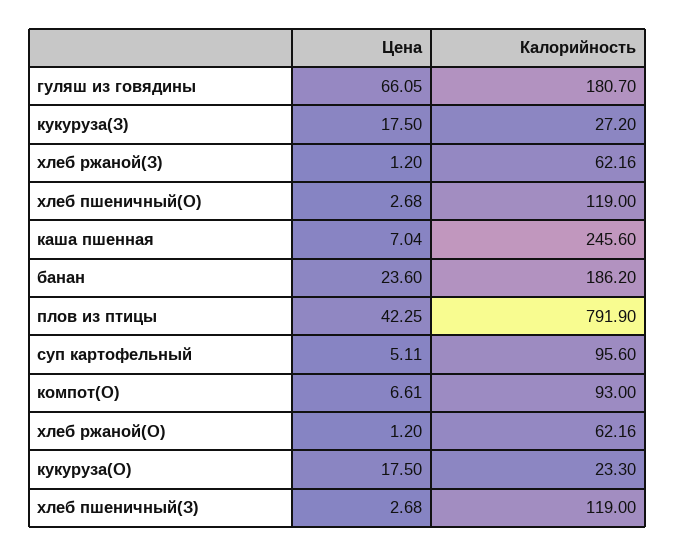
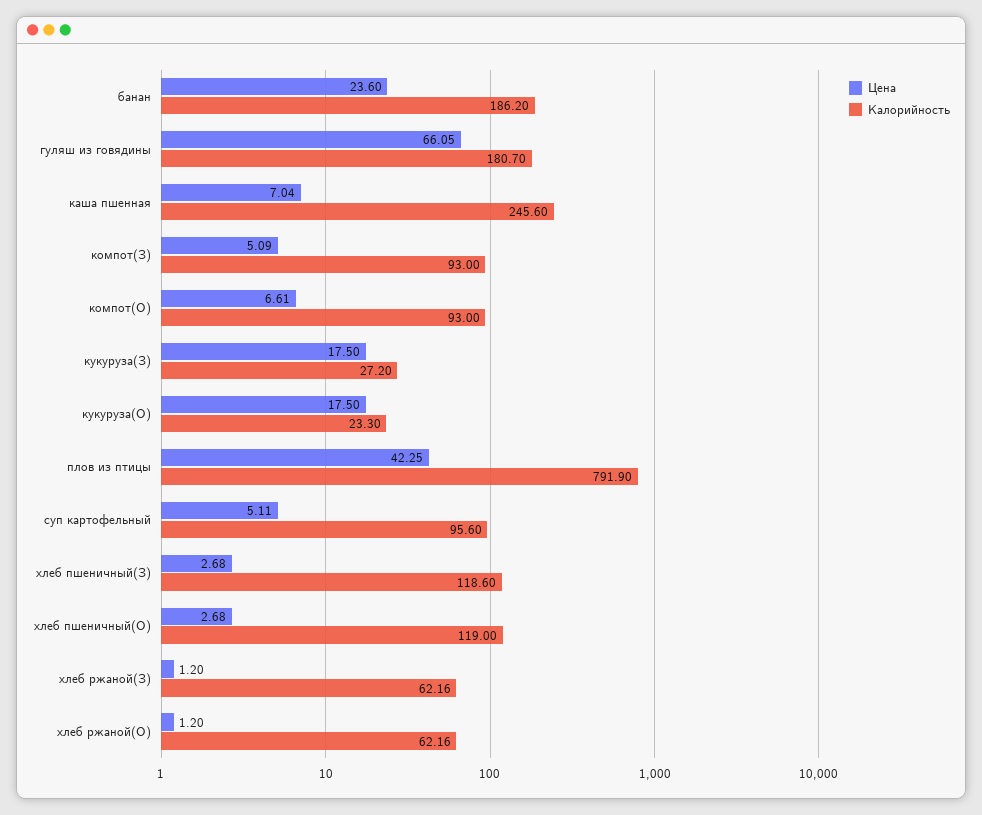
Калорийность, хлеб пшеничный(З): 119 -> 118.6
Цена, компот(З): none -> 5.09
Калорийность, компот(З): none -> 93

